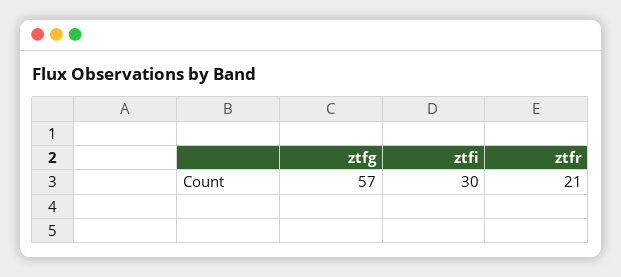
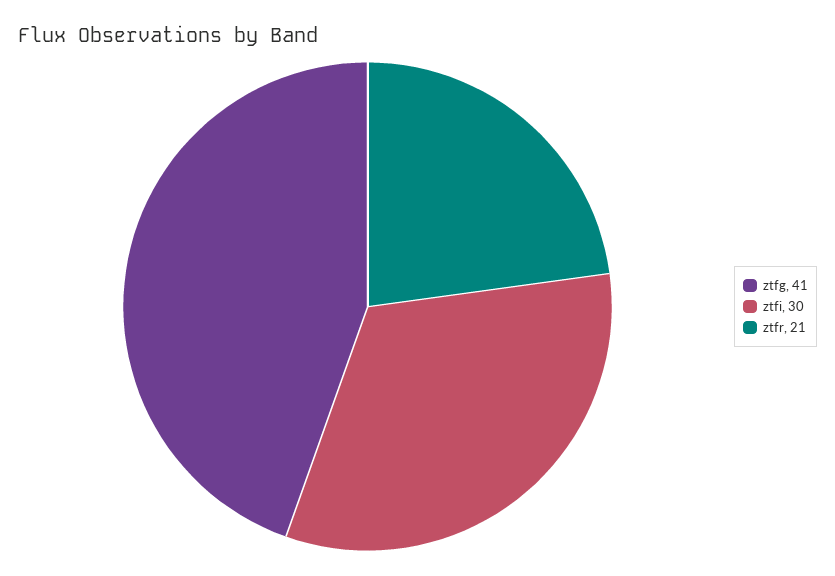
ztfg: 57 -> 41

